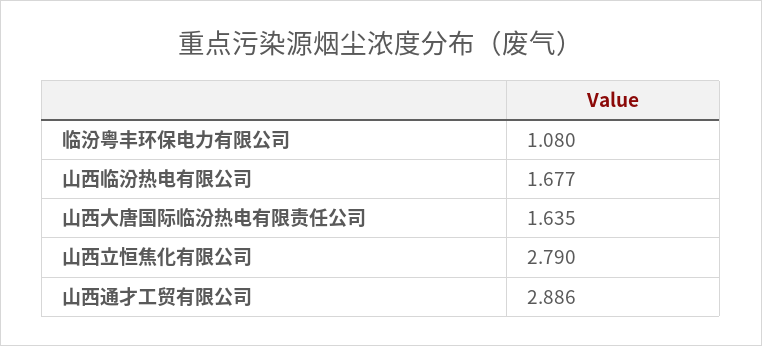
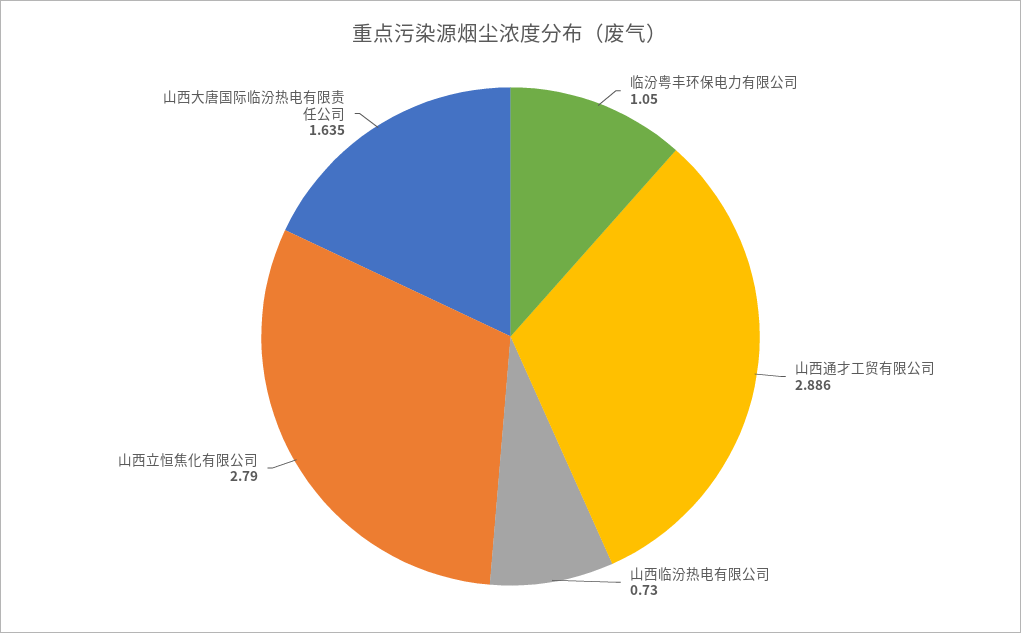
临汾粤丰环保电力有限公司: 1.08 -> 1.05
山西临汾热电有限公司: 1.677 -> 0.73

